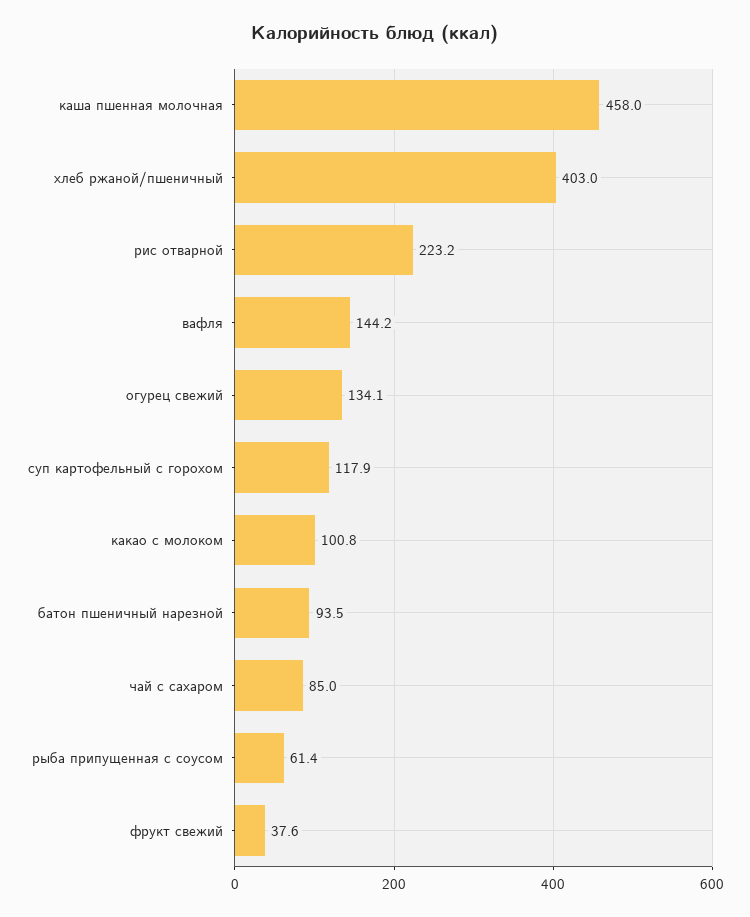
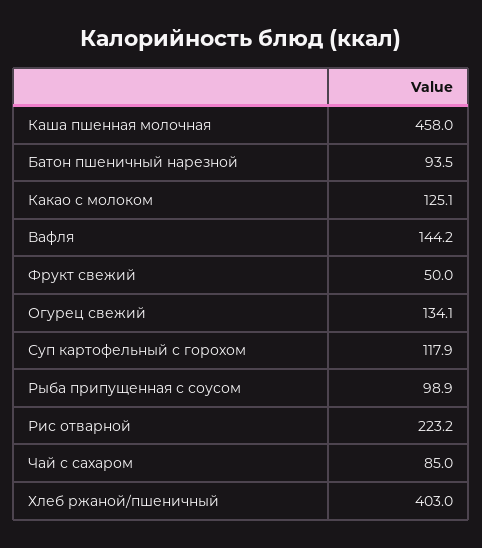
какао с молоком: 100.8 -> 125.1
рыба припущенная с соусом: 61.4 -> 98.9
фрукт свежий: 37.6 -> 50

